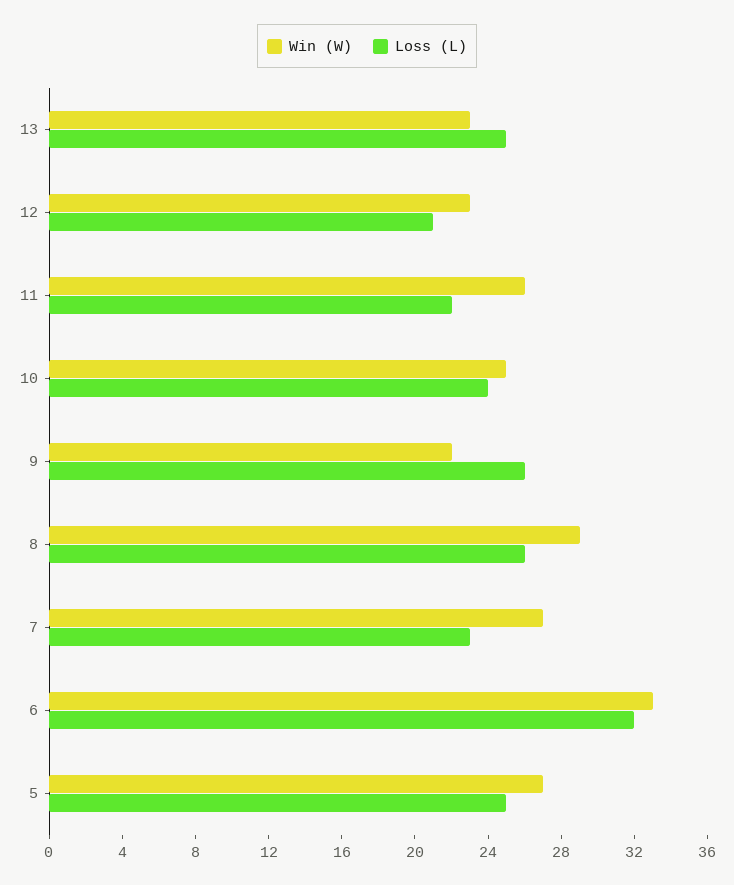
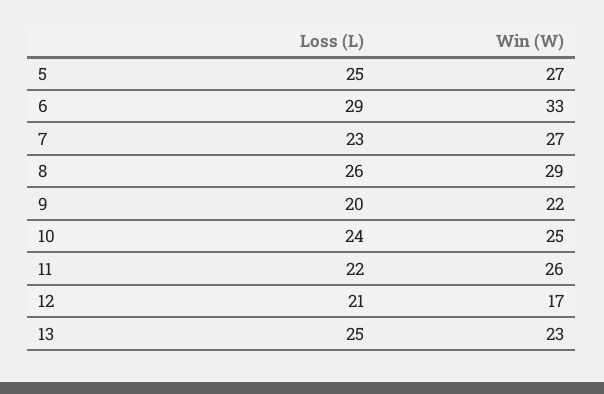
Win (W), 12: 23 -> 17
Loss (L), 9: 26 -> 20
Loss (L), 6: 32 -> 29

